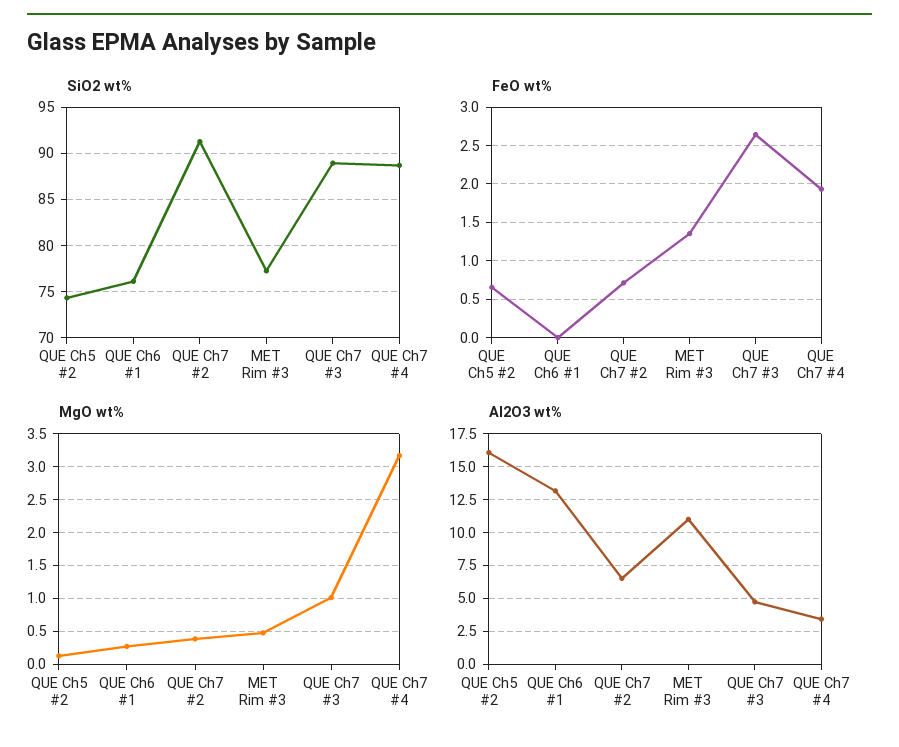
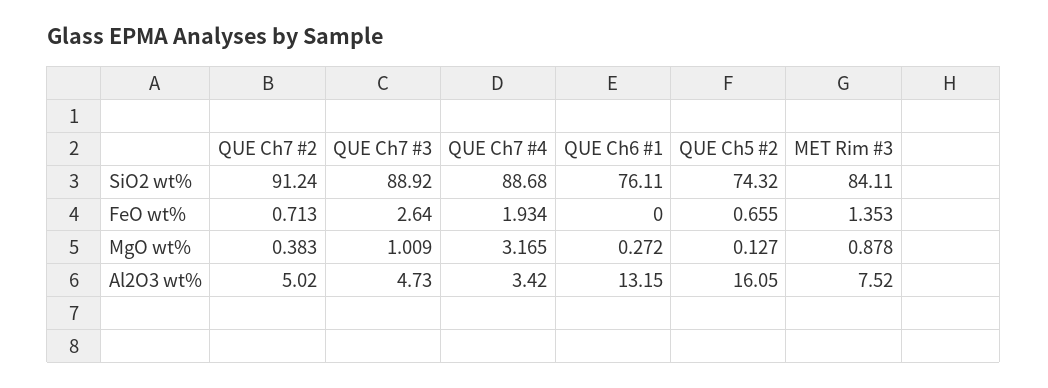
SiO2 wt%, MET Rim #3: 77 -> 84.11
MgO wt%, MET Rim #3: 0.5 -> 0.878
Al2O3 wt%, QUE Ch7 #2: 6.5 -> 5.02
Al2O3 wt%, MET Rim #3: 11 -> 7.52

